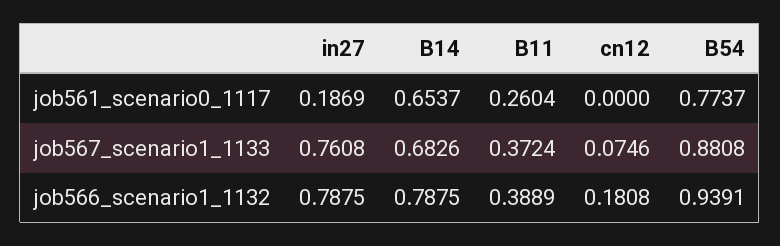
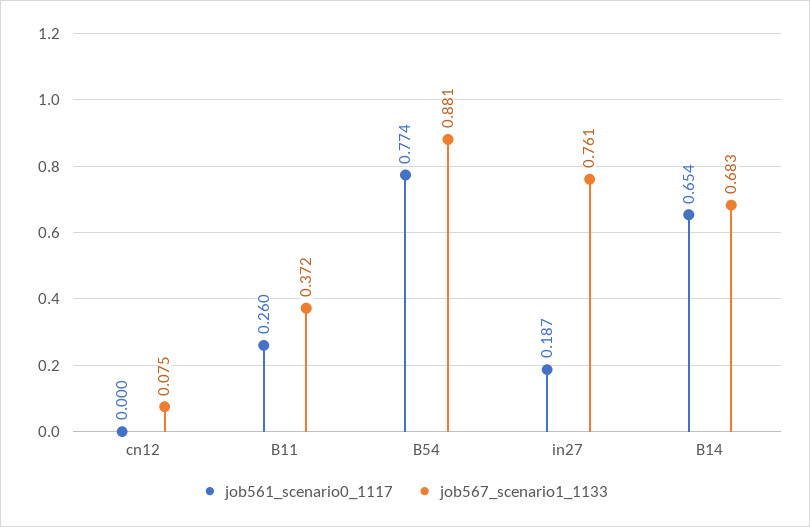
job566_scenario1_1132, in27: 0.7875 -> none
job566_scenario1_1132, B14: 0.7875 -> none
job566_scenario1_1132, B11: 0.3889 -> none
job566_scenario1_1132, cn12: 0.1808 -> none
job566_scenario1_1132, B54: 0.9391 -> none

